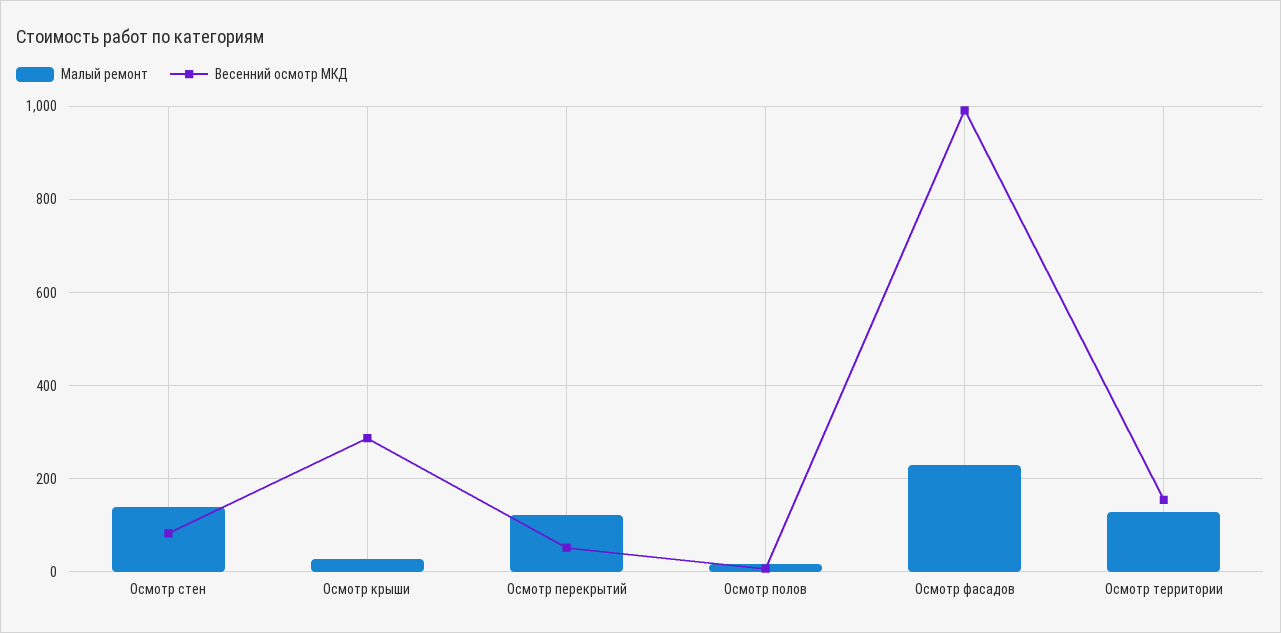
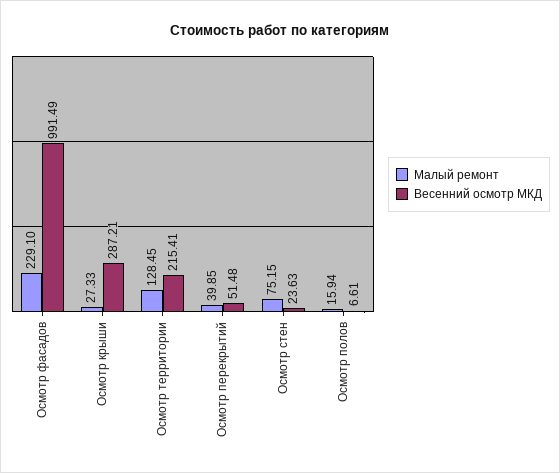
Малый ремонт, Осмотр стен: 140 -> 75.15
Весенний осмотр МКД, Осмотр стен: 80 -> 23.63
Малый ремонт, Осмотр перекрытий: 120 -> 39.85
Весенний осмотр МКД, Осмотр территории: 160 -> 215.41

